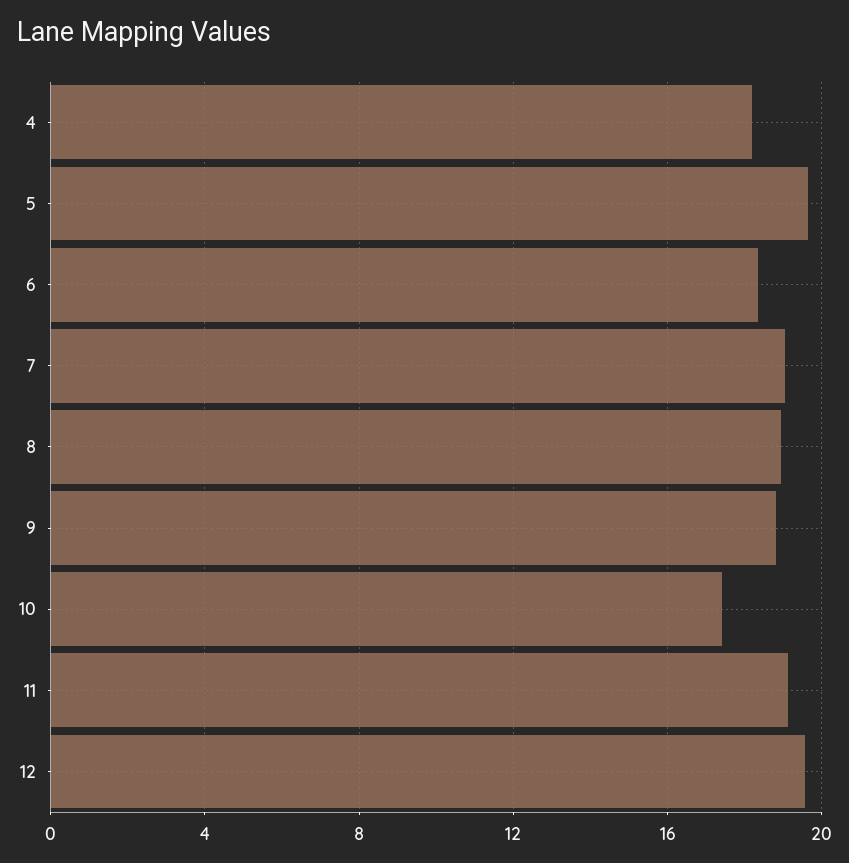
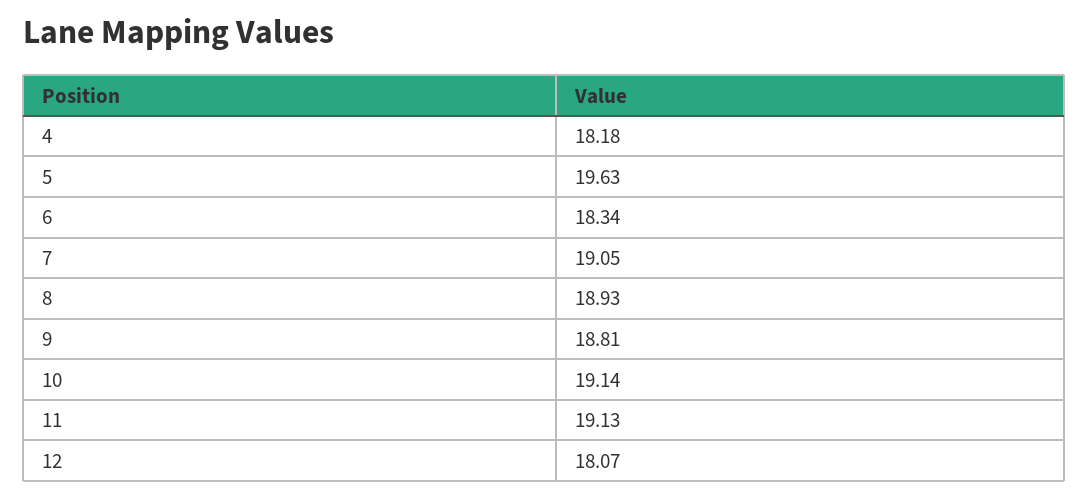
10: 17.5 -> 19.14
12: 19.5 -> 18.07

